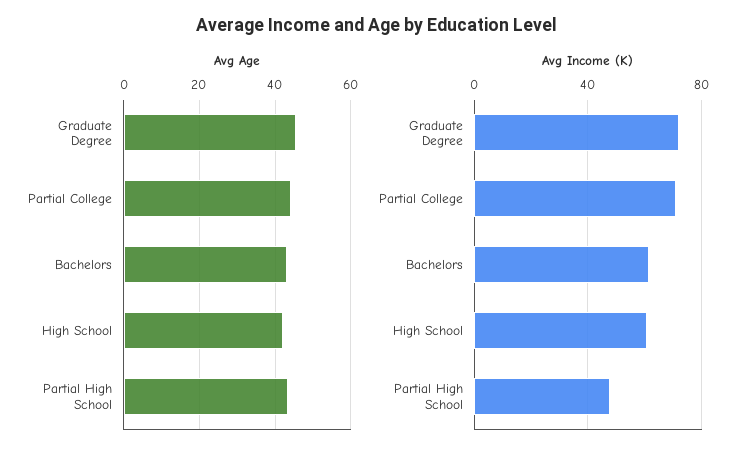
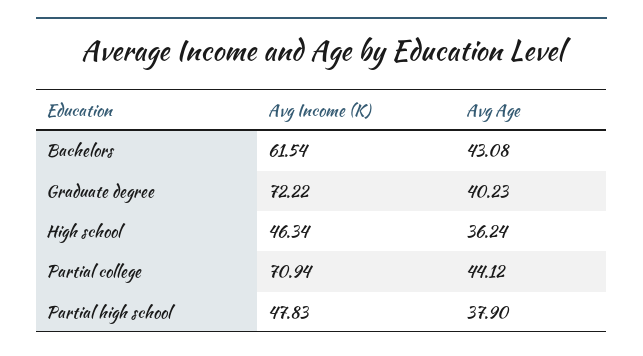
Avg Age, Graduate Degree: 46 -> 40.23
Avg Age, High School: 42 -> 36.24
Avg Age, Partial High School: 44 -> 37.9
Avg Income (K), High School: 60 -> 46.34

